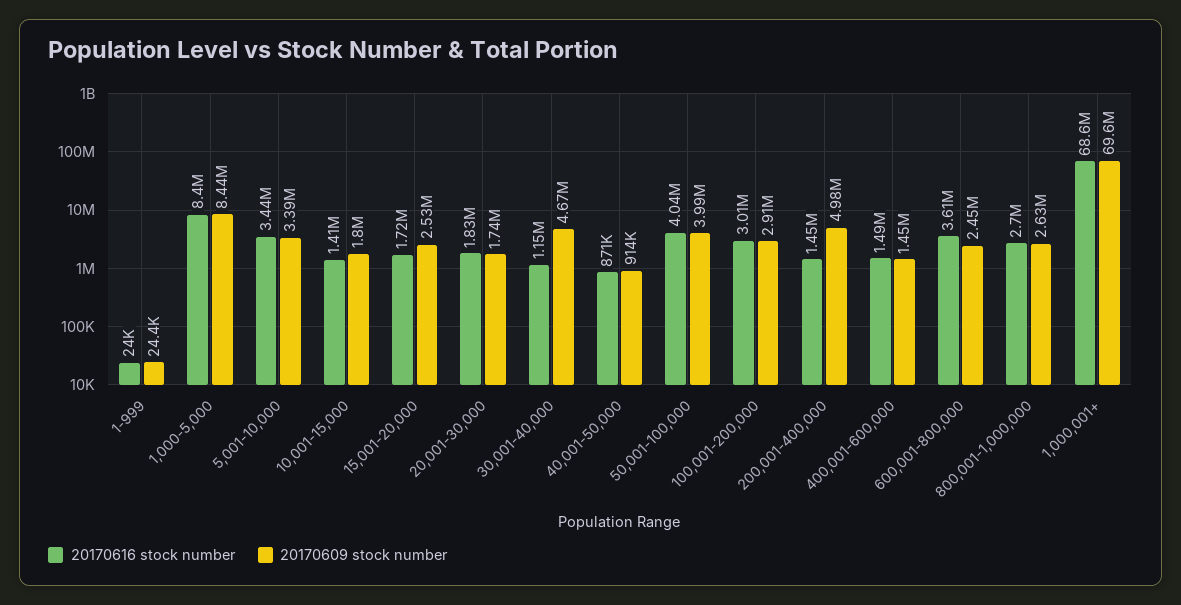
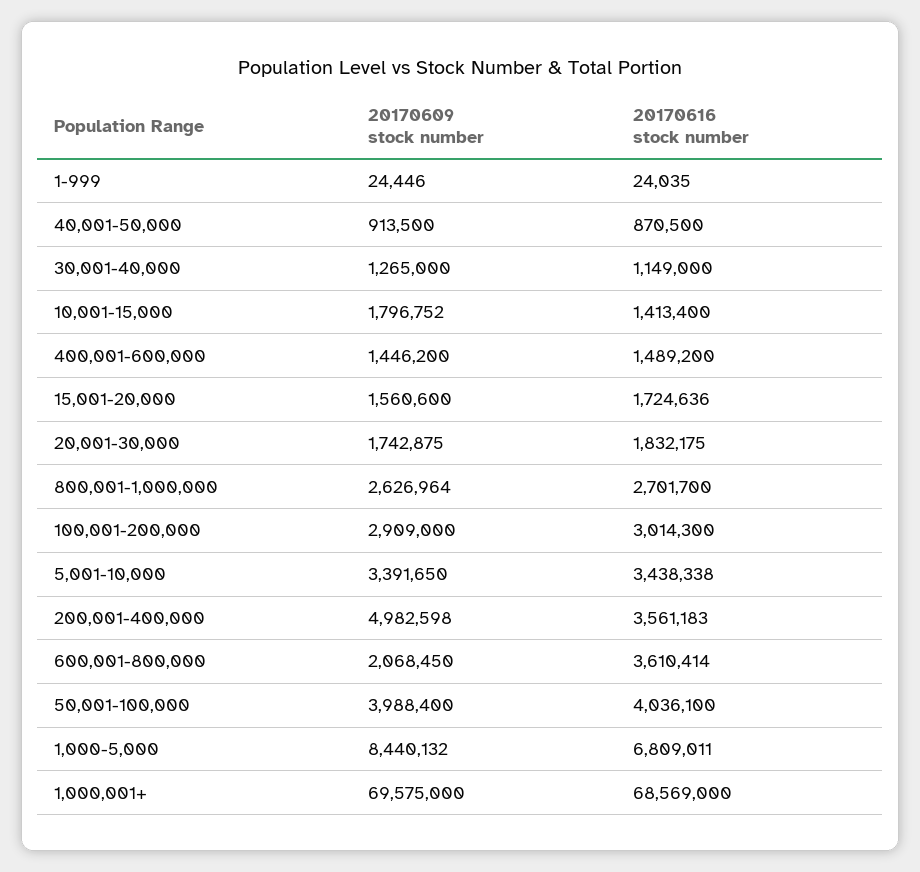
20170616 stock number, 1,000-5,000: 8400000 -> 6809011
20170609 stock number, 15,001-20,000: 2530000 -> 1560600
20170609 stock number, 30,001-40,000: 4670000 -> 1265000
20170616 stock number, 200,001-400,000: 1450000 -> 3561183
20170609 stock number, 600,001-800,000: 2450000 -> 2068450

